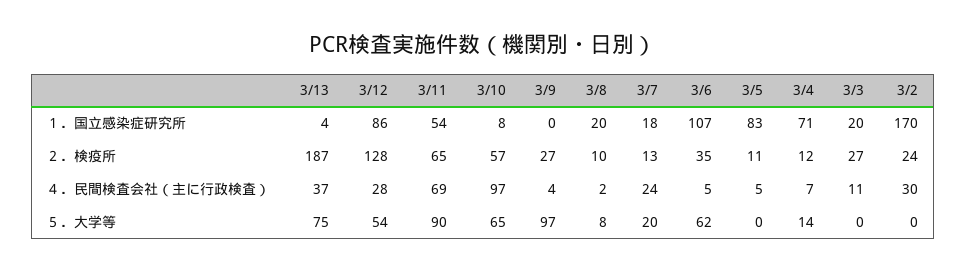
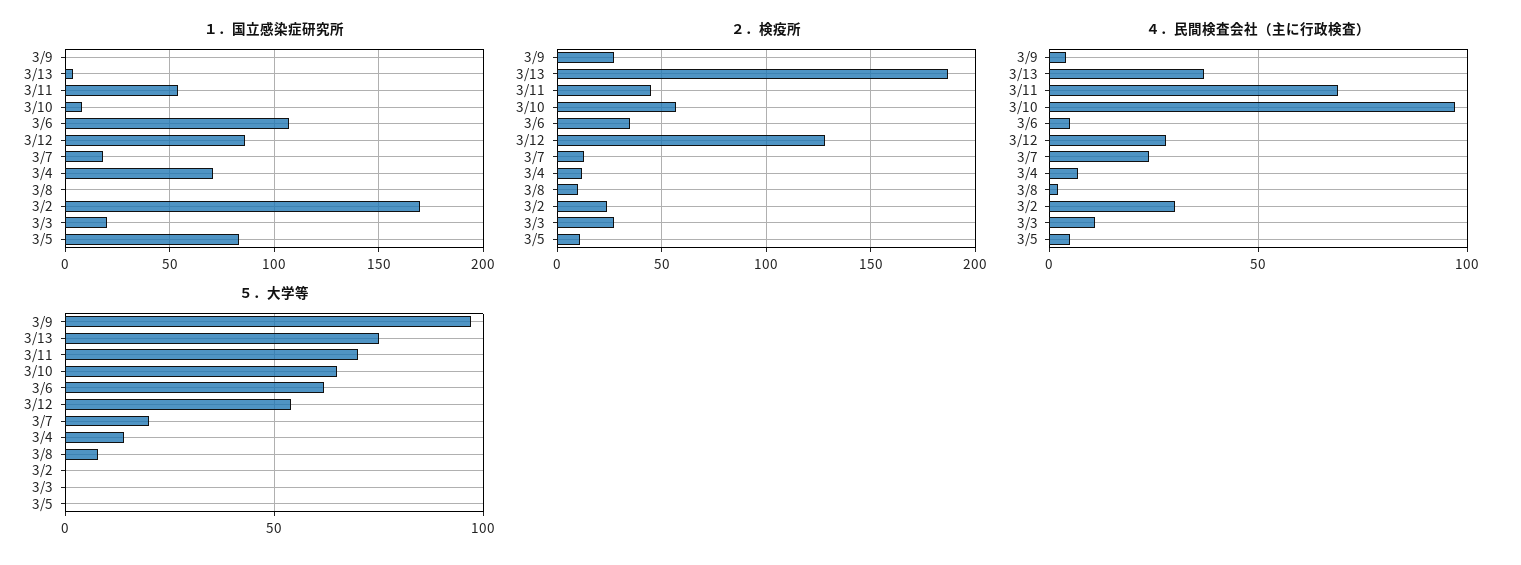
１．国立感染症研究所, 3/8: 20 -> 0
２．検疫所, 3/11: 65 -> 45
５．大学等, 3/11: 90 -> 70

